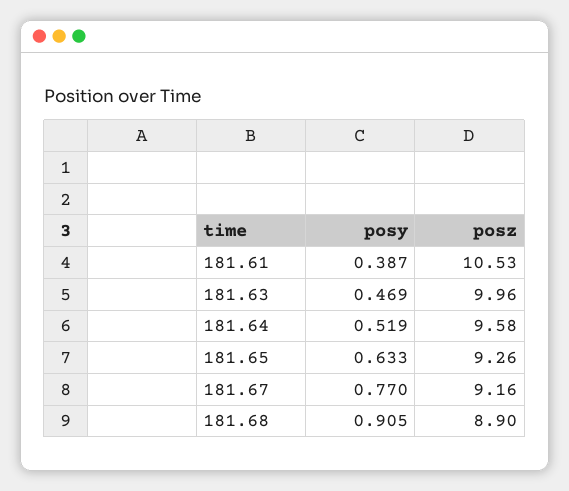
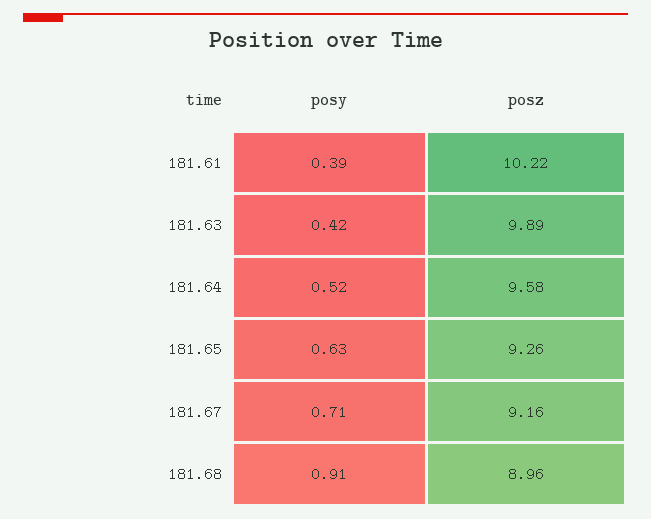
posz, 181.61: 10.53 -> 10.22
posy, 181.63: 0.469 -> 0.42
posz, 181.63: 9.96 -> 9.89
posy, 181.67: 0.77 -> 0.71
posz, 181.68: 8.9 -> 8.96

